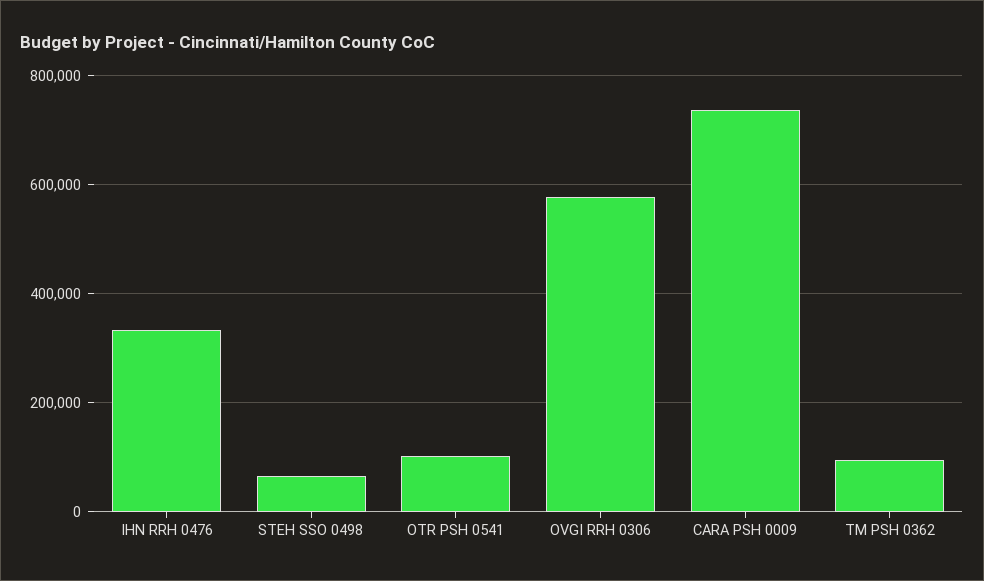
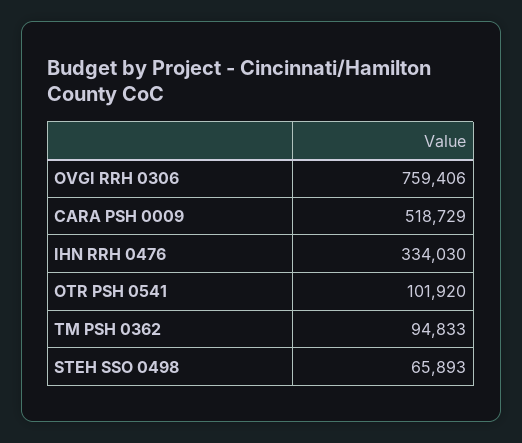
OVGI RRH 0306: 580000 -> 759406
CARA PSH 0009: 740000 -> 518729

